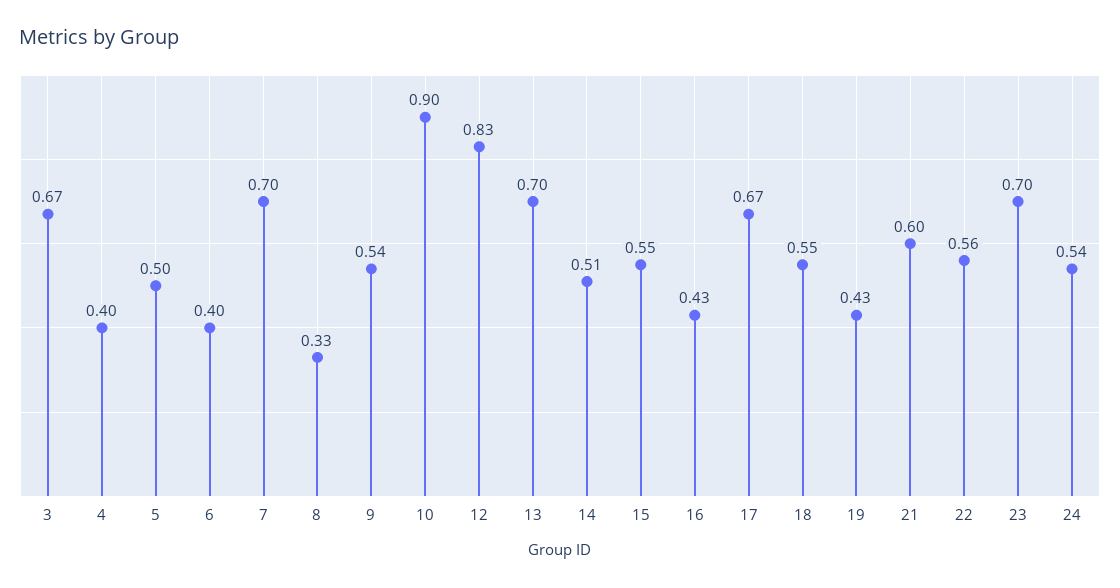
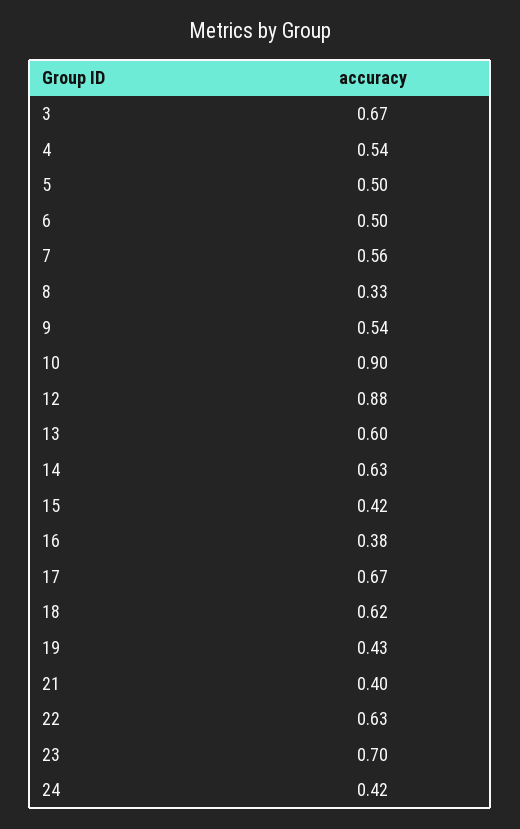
4: 0.4 -> 0.54
6: 0.4 -> 0.5
7: 0.7 -> 0.56
12: 0.83 -> 0.88
13: 0.7 -> 0.6
14: 0.51 -> 0.63
15: 0.55 -> 0.42
16: 0.43 -> 0.38
18: 0.55 -> 0.62
21: 0.6 -> 0.4
22: 0.56 -> 0.63
24: 0.54 -> 0.42

